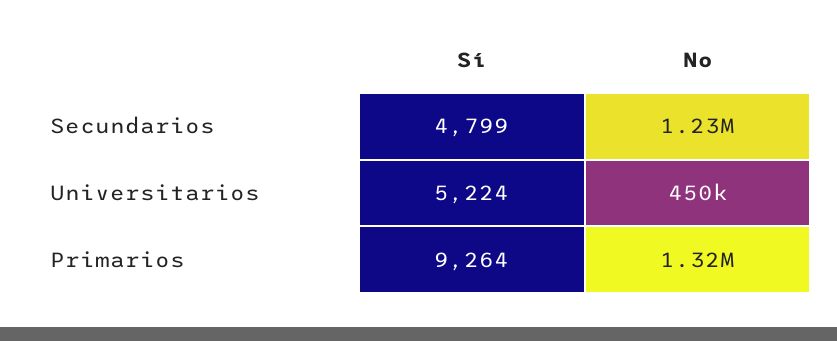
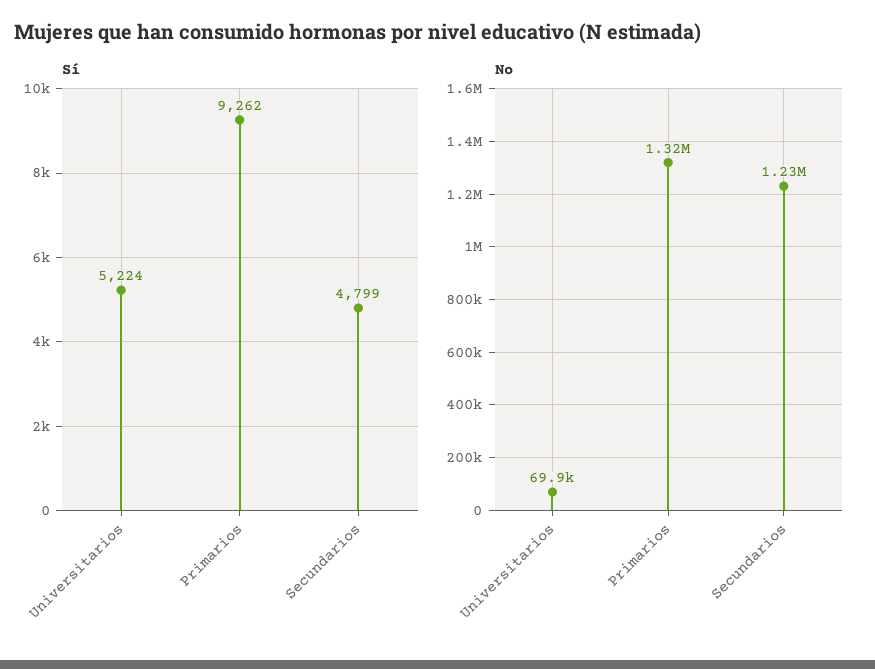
No, Universitarios: 450000 -> 69900
Sí, Primarios: 9264 -> 9262

